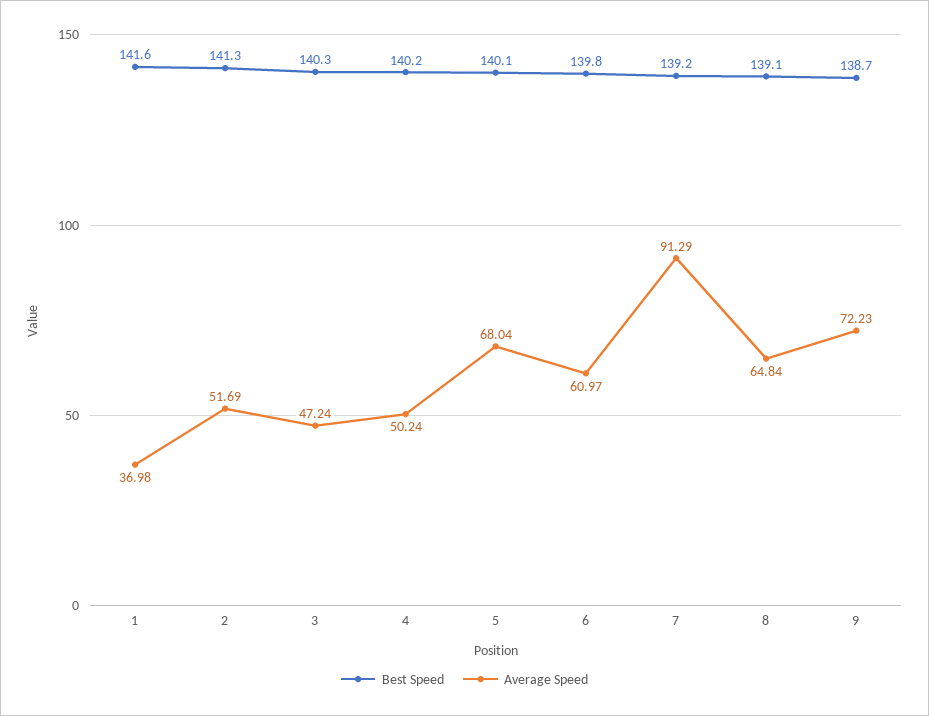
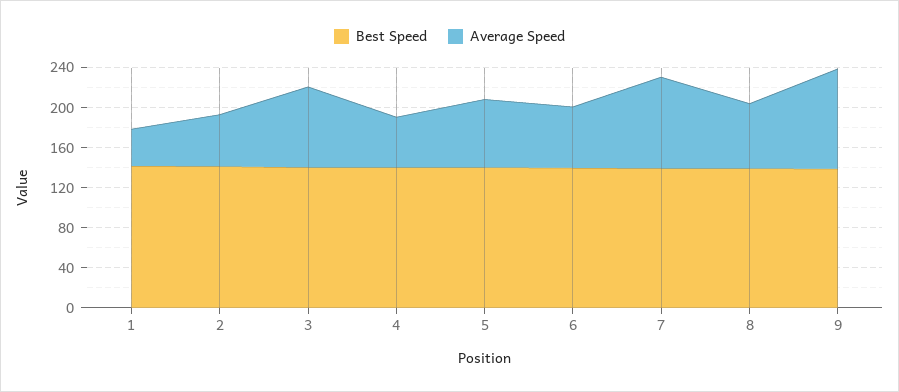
Average Speed, 3: 47.24 -> 80
Average Speed, 9: 72.23 -> 100

